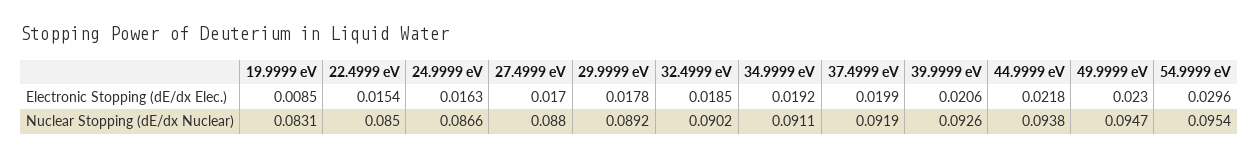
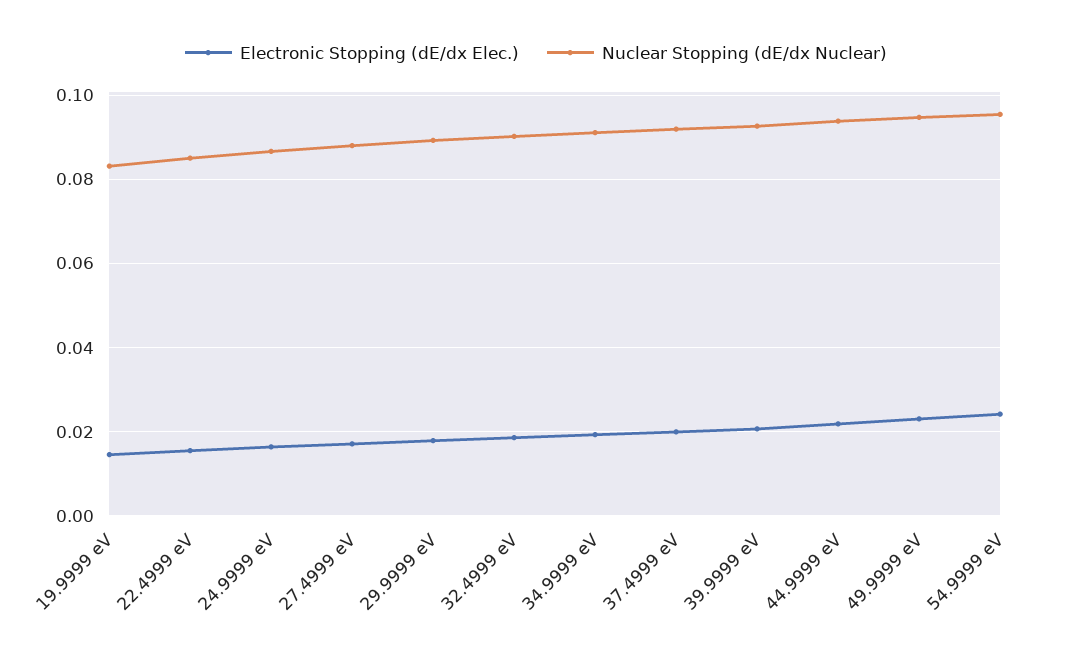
Electronic Stopping (dE/dx Elec.), 19.9999 eV: 0.0085 -> 0.014
Electronic Stopping (dE/dx Elec.), 54.9999 eV: 0.0296 -> 0.024

